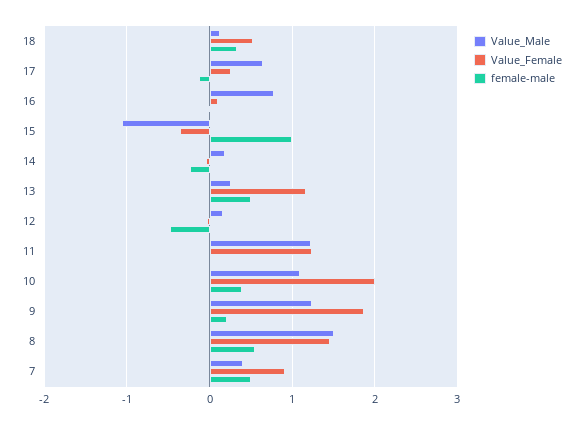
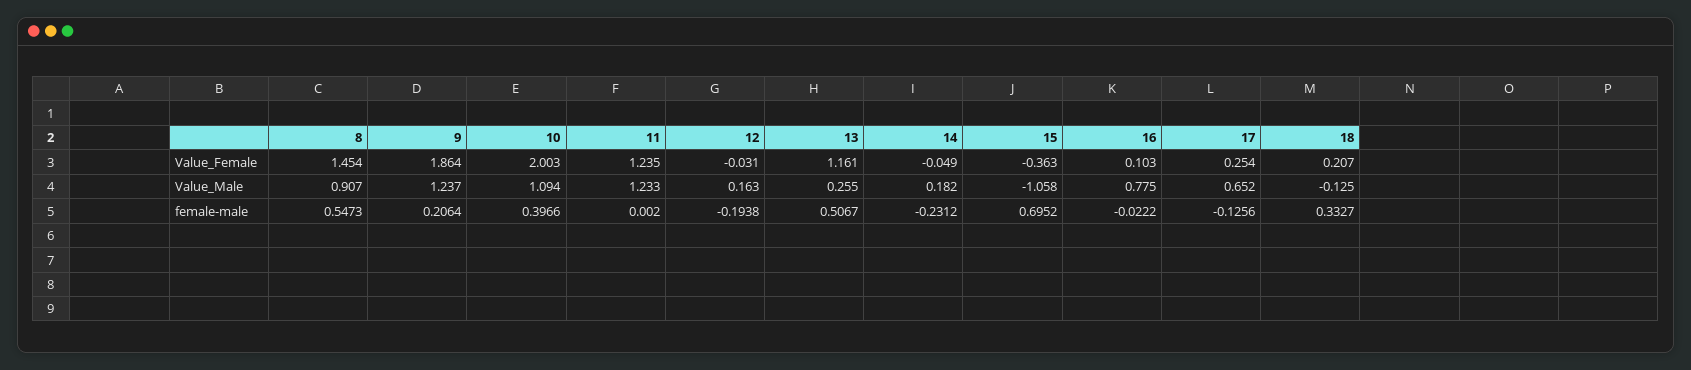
Value_Male, 18: 0.1 -> -0.125
Value_Female, 18: 0.5 -> 0.207
female-male, 15: 1 -> 0.6952
female-male, 12: -0.5 -> -0.1938
Value_Male, 8: 1.5 -> 0.907
Value_Male, 7: 0.4 -> none
Value_Female, 7: 0.9 -> none
female-male, 7: 0.5 -> none

